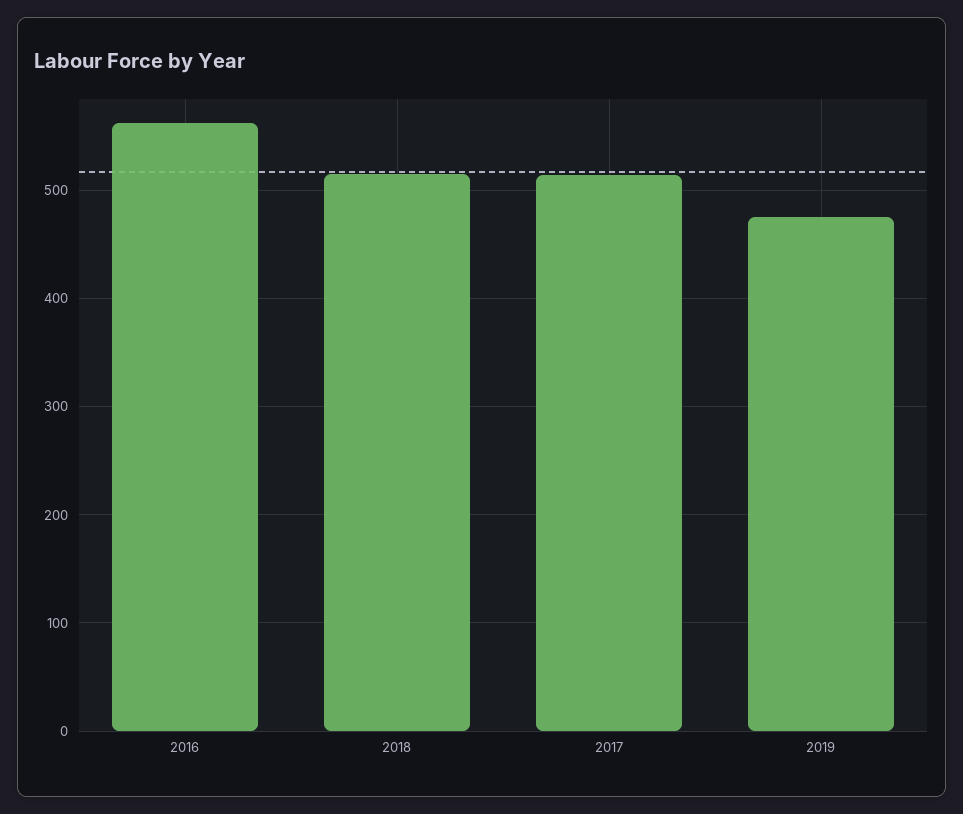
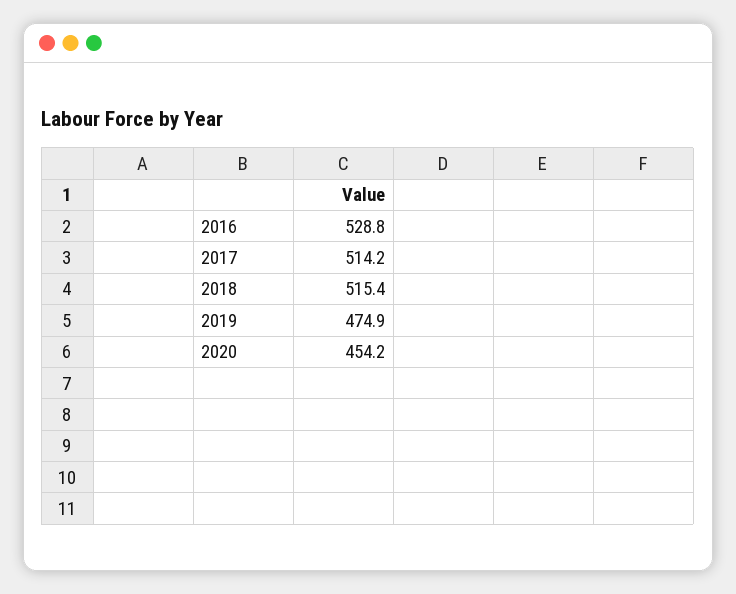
2016: 560 -> 528.8
2020: none -> 454.2

